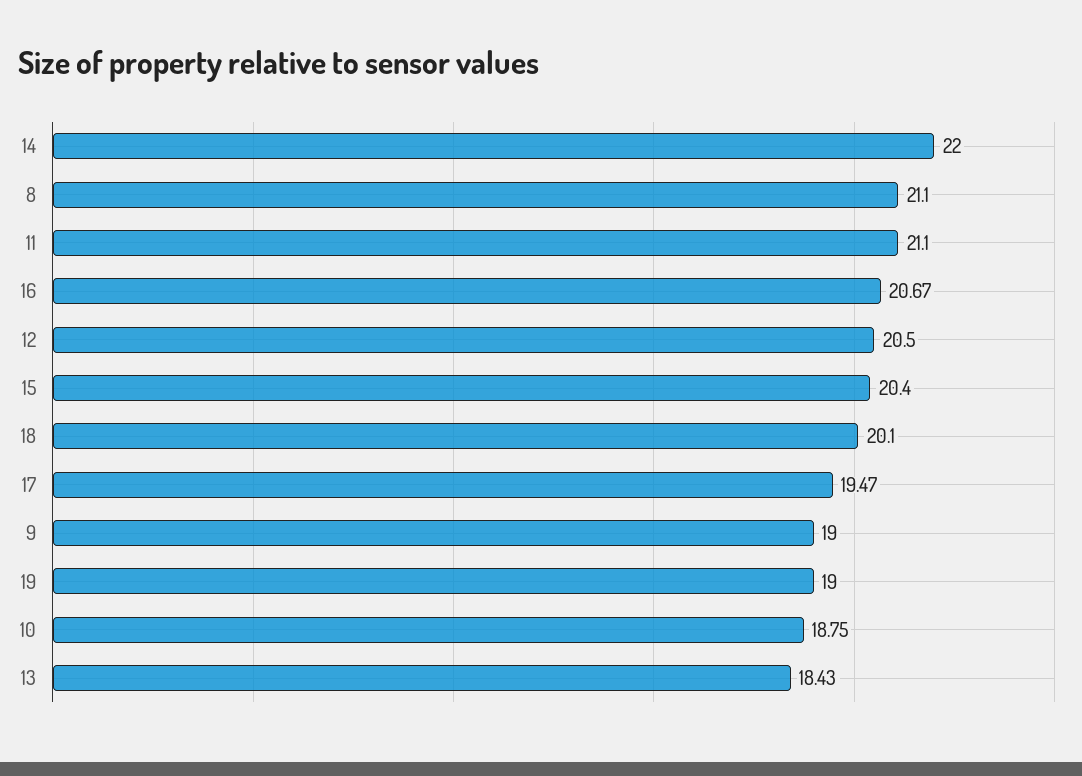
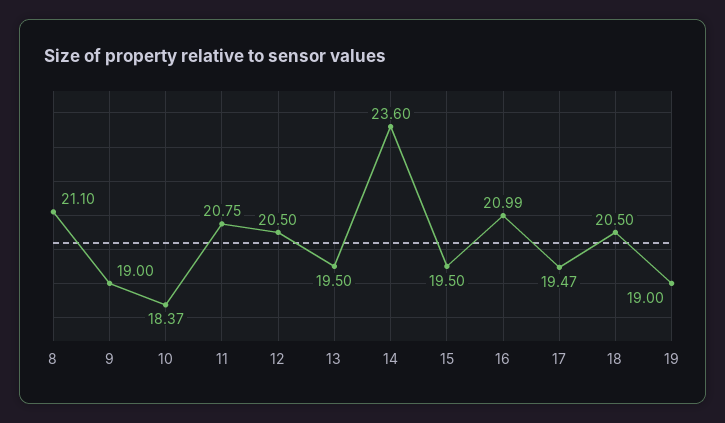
14: 22 -> 23.6
11: 21.1 -> 20.75
16: 20.67 -> 20.99
15: 20.4 -> 19.5
18: 20.1 -> 20.5
10: 18.75 -> 18.37
13: 18.43 -> 19.5

